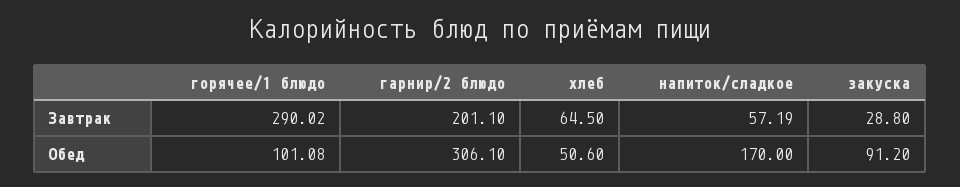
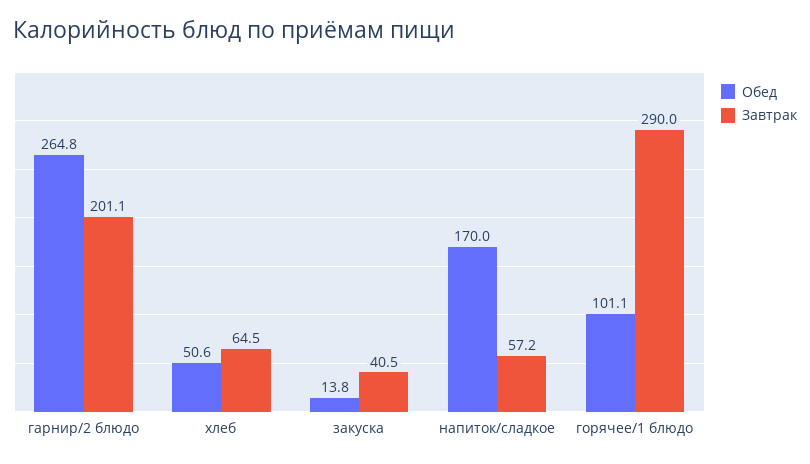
Завтрак, закуска: 28.8 -> 40.5
Обед, гарнир/2 блюдо: 306.1 -> 264.8
Обед, закуска: 91.2 -> 13.8

